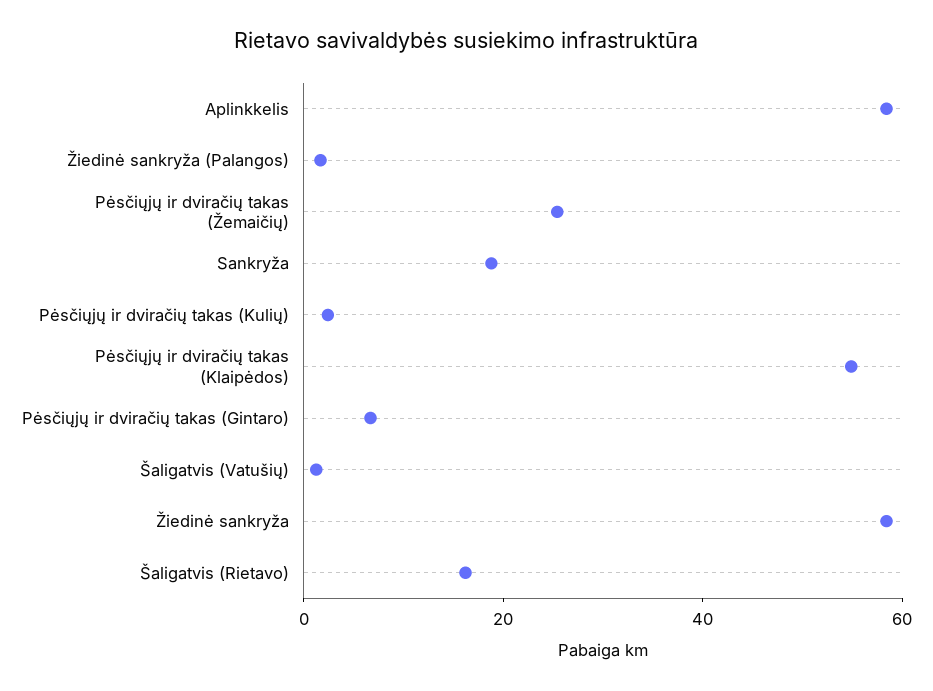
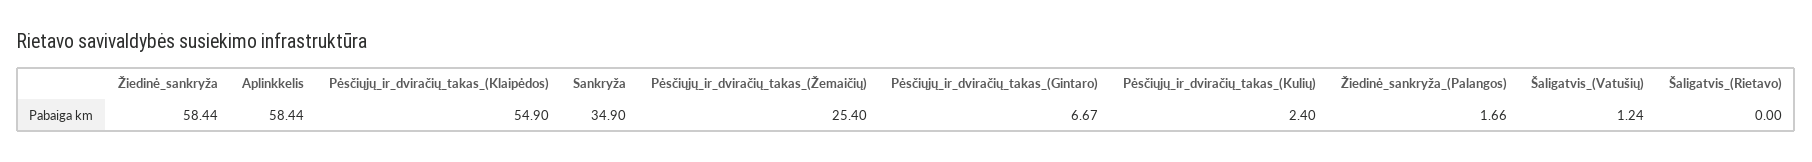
Sankryža: 20 -> 34.9
Šaligatvis (Rietavo): 15 -> 0

